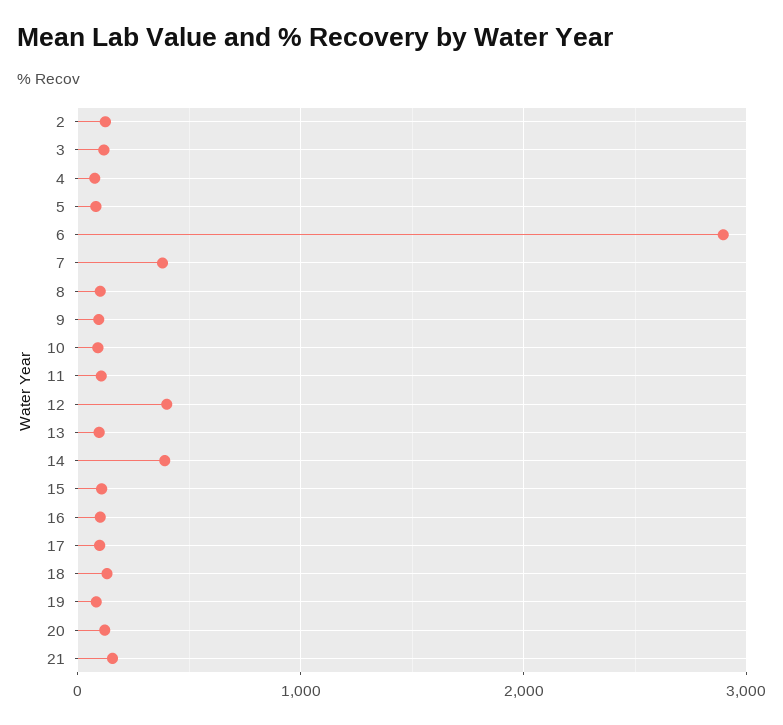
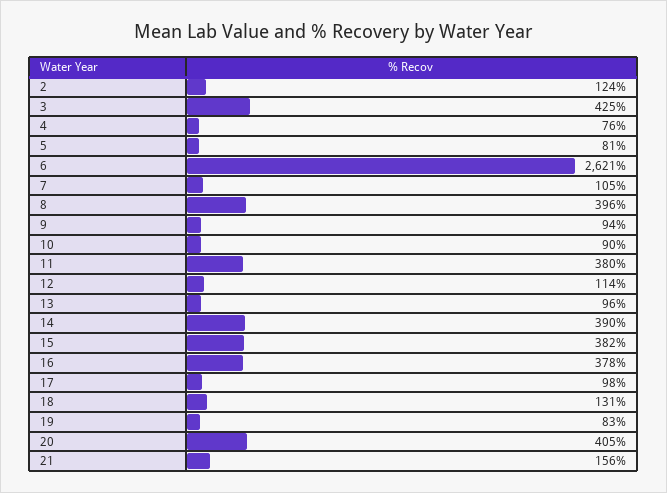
3: 100 -> 425
6: 2900 -> 2621
7: 400 -> 105
8: 100 -> 396
11: 100 -> 380
12: 400 -> 114
15: 100 -> 382
16: 100 -> 378
20: 100 -> 405

